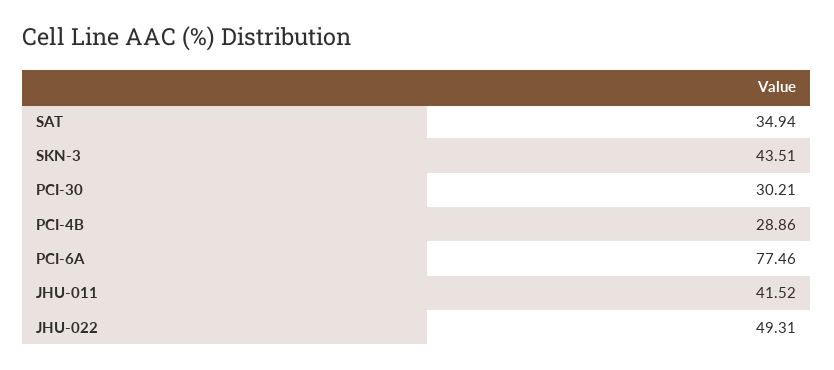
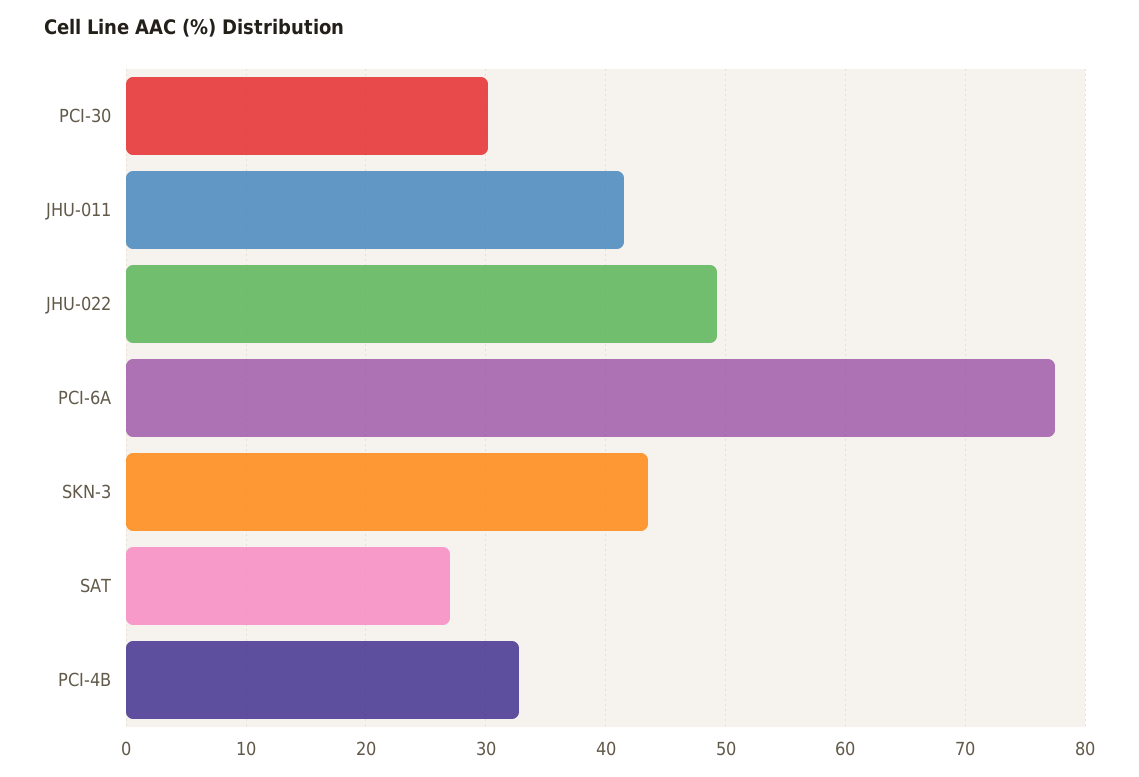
SAT: 34.94 -> 27
PCI-4B: 28.86 -> 33

